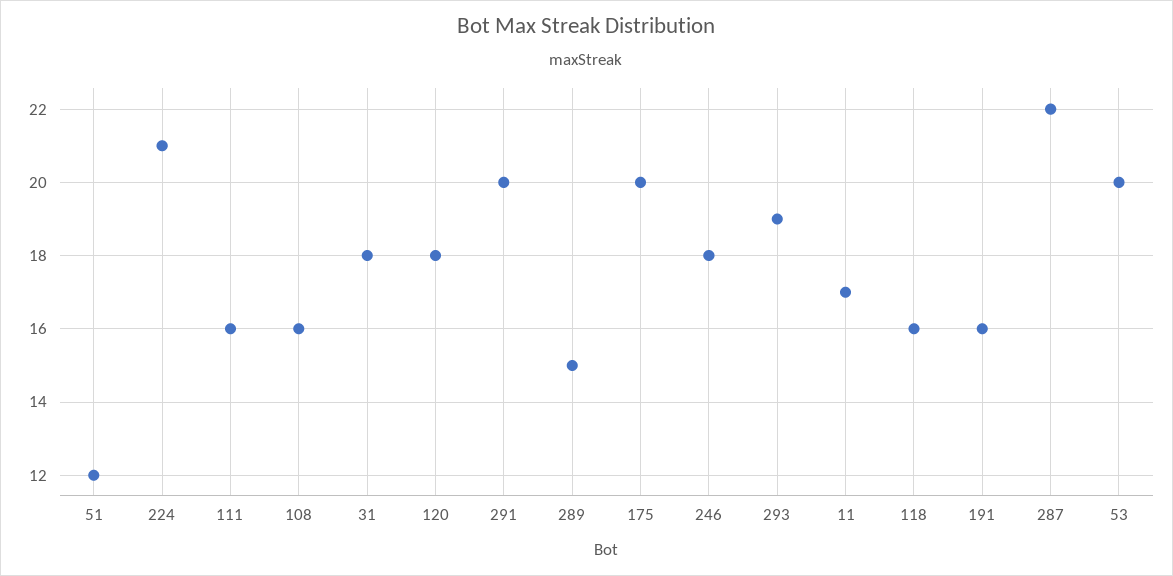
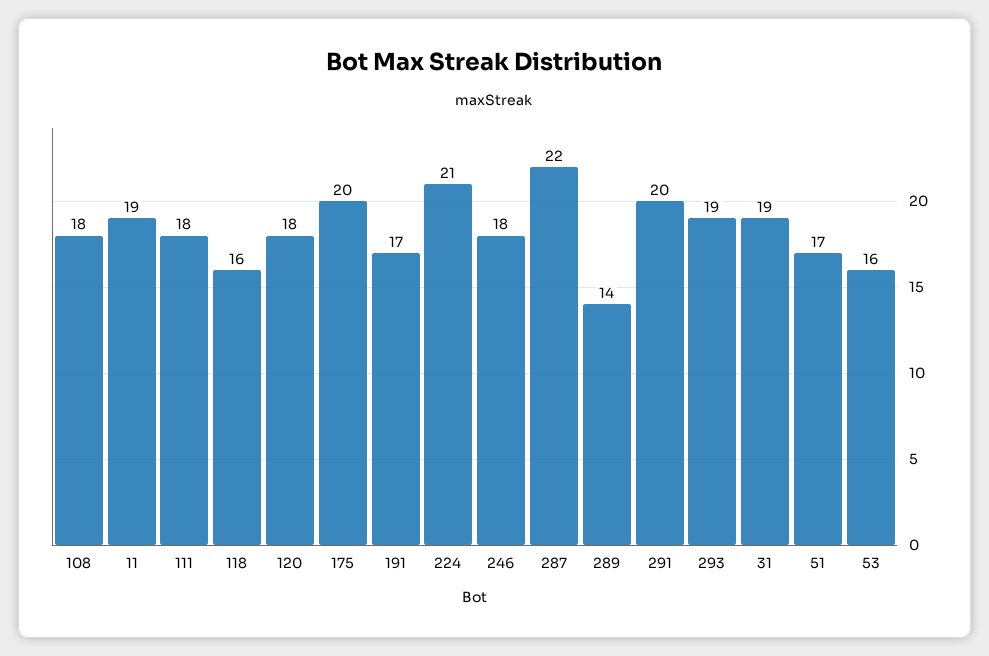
51: 12 -> 17
111: 16 -> 18
108: 16 -> 18
31: 18 -> 19
289: 15 -> 14
11: 17 -> 19
191: 16 -> 17
53: 20 -> 16

